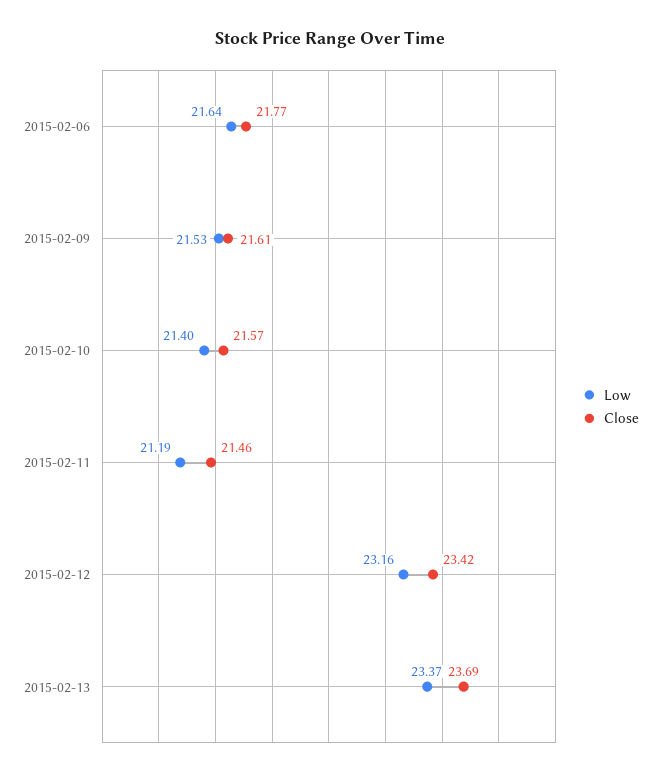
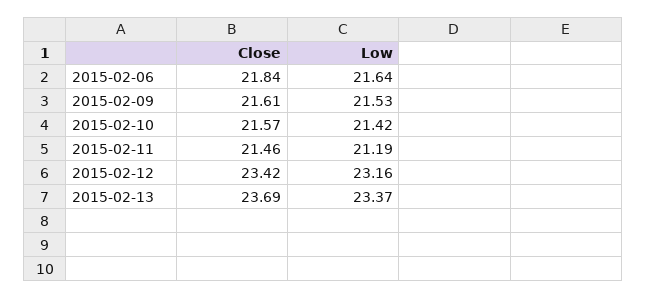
Close, 2015-02-06: 21.77 -> 21.84
Low, 2015-02-10: 21.4 -> 21.42

